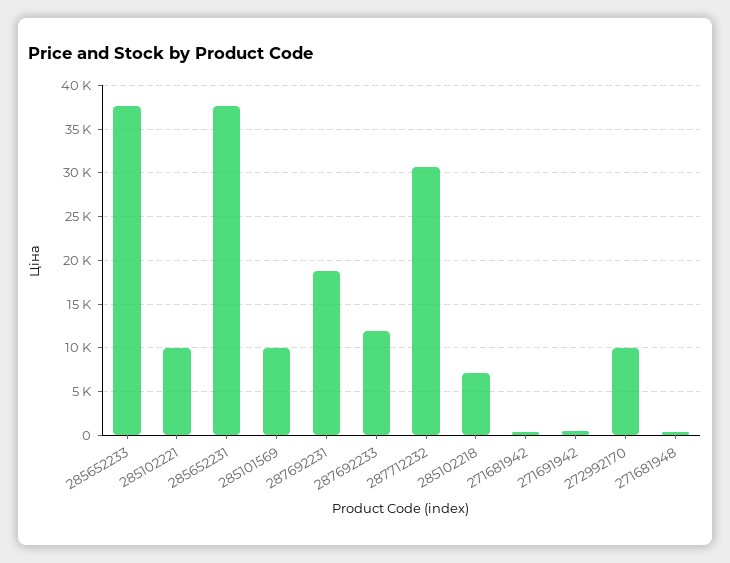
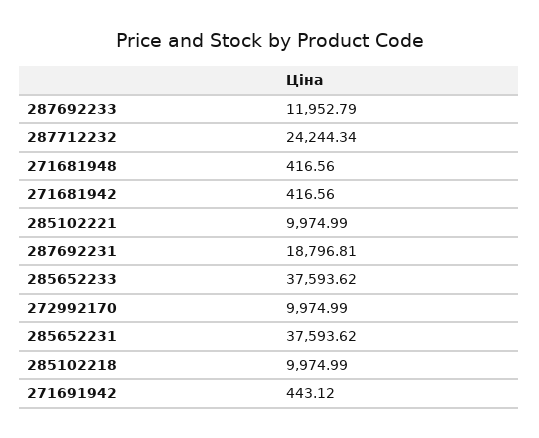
285101569: 10000 -> none
287712232: 31000 -> 24244.34
285102218: 7000 -> 9974.99

